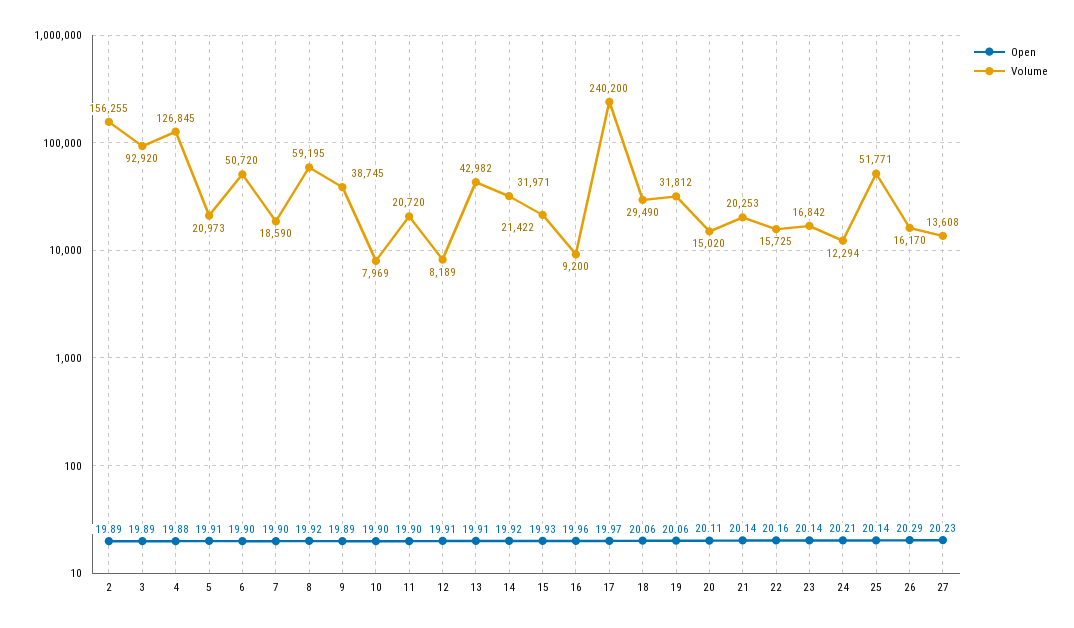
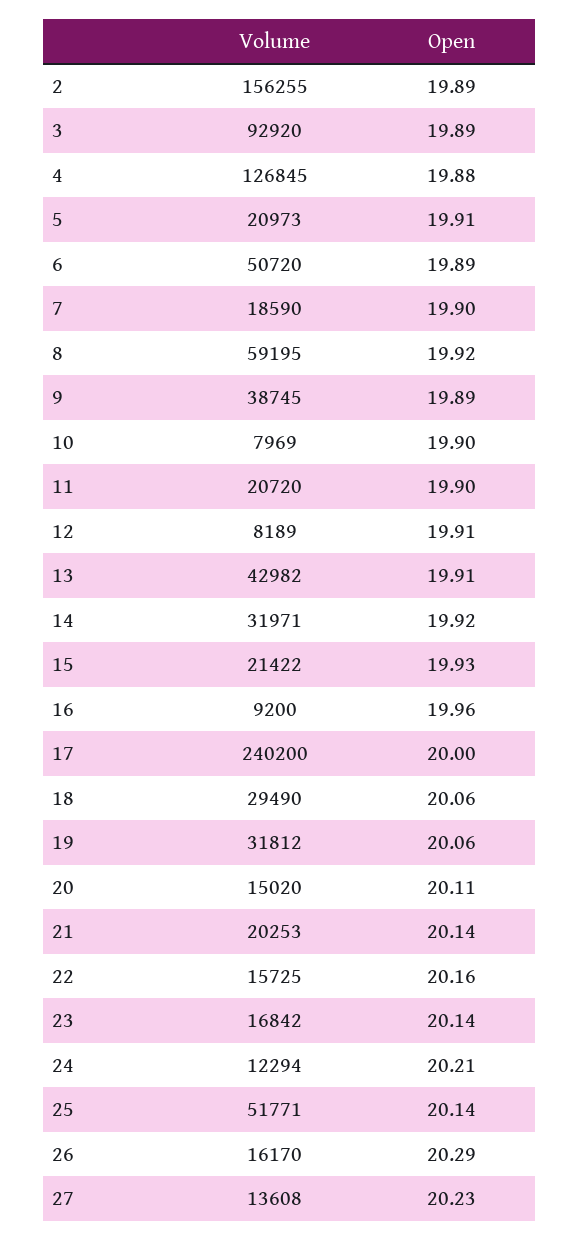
Open, 6: 19.9 -> 19.89
Open, 17: 19.97 -> 20

